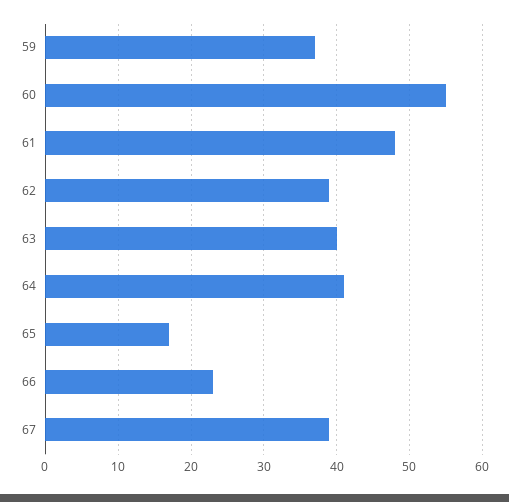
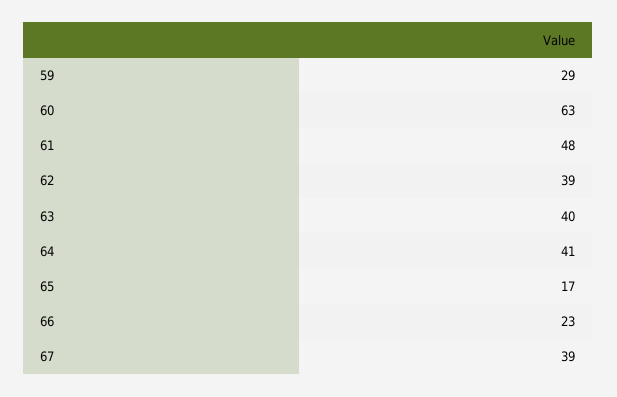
59: 37 -> 29
60: 55 -> 63

